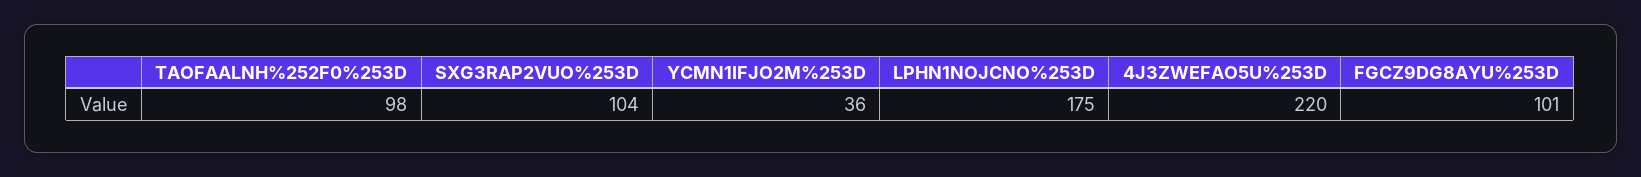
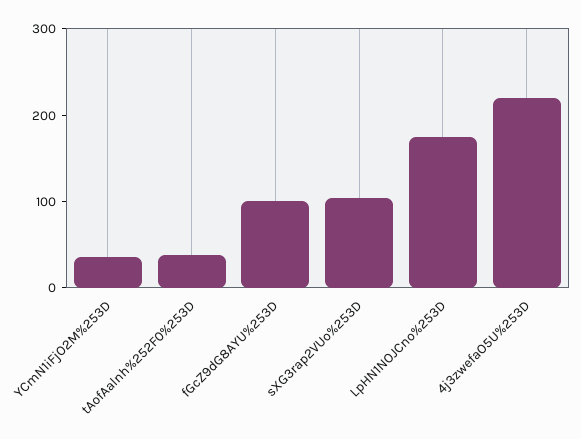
TAOFAALNH%252F0%253D: 98 -> 40

